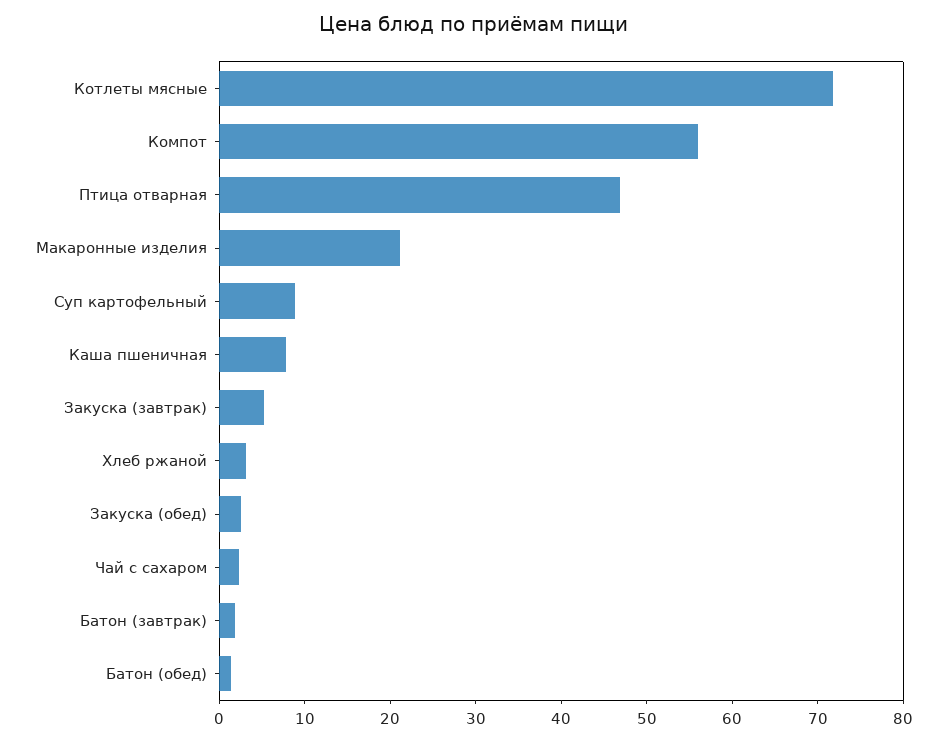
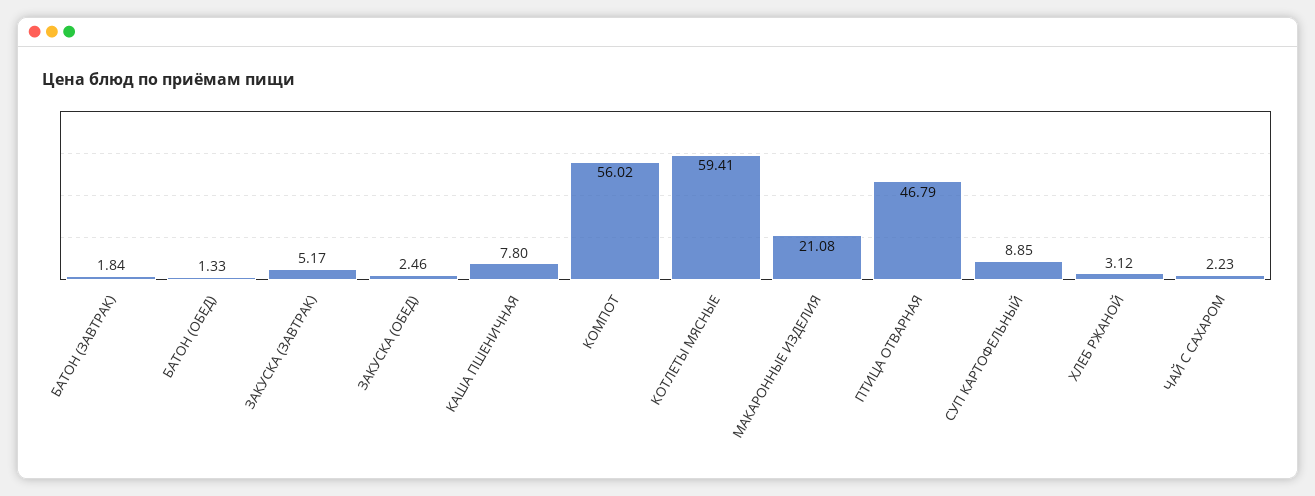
Котлеты мясные: 72 -> 59.41

